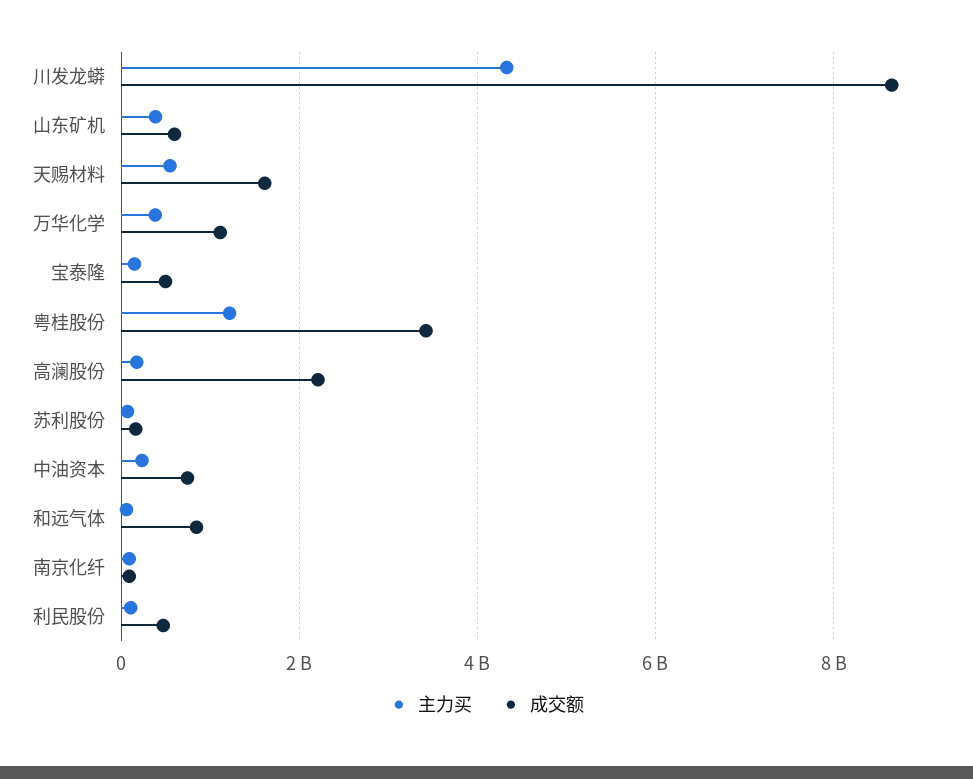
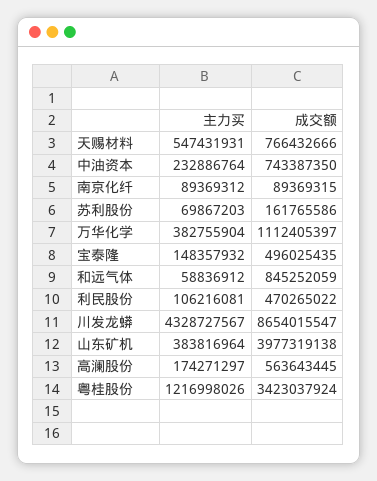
成交额, 山东矿机: 600000000 -> 3977319138
成交额, 天赐材料: 1600000000 -> 766432666
成交额, 高澜股份: 2200000000 -> 563643445

